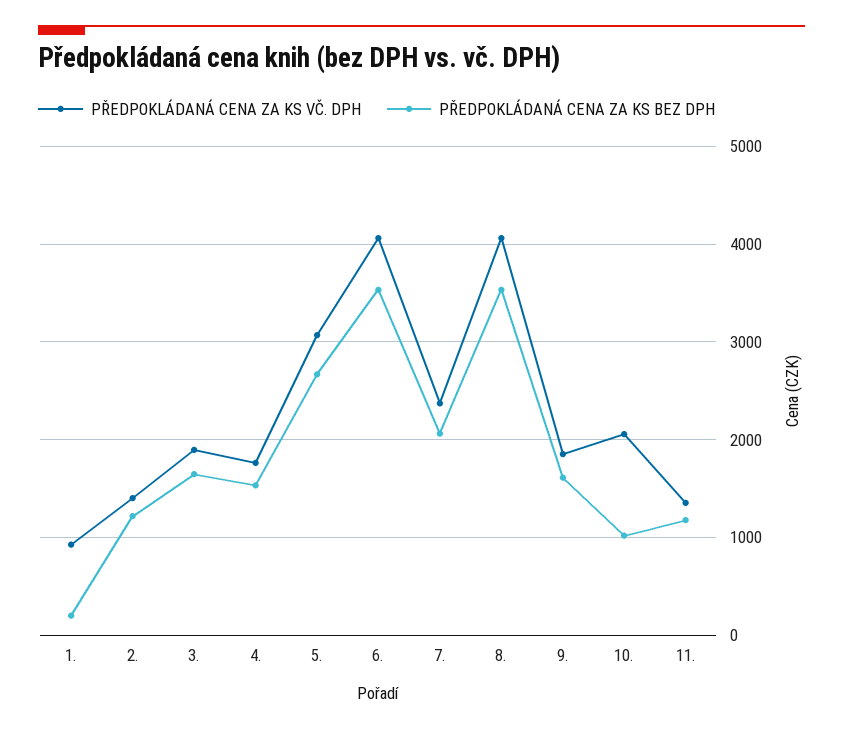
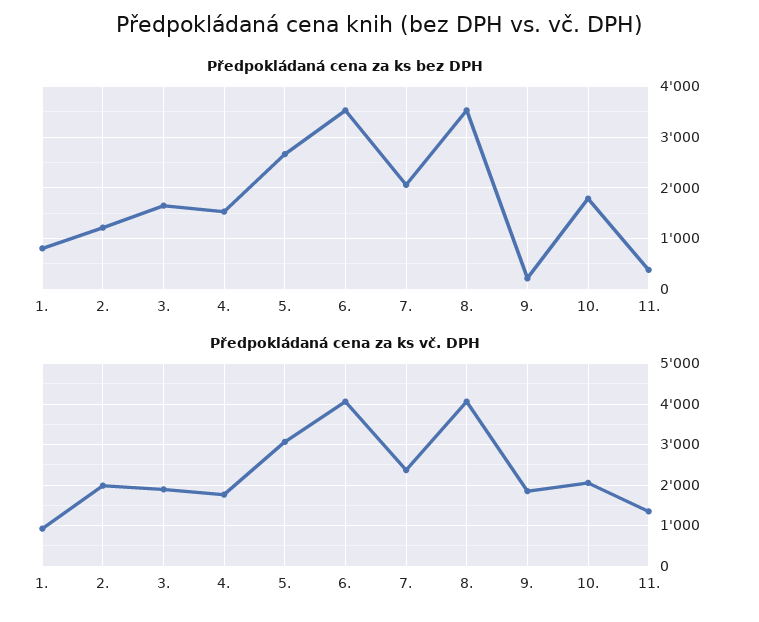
PŘEDPOKLÁDANÁ CENA ZA KS BEZ DPH, 1.: 200 -> 800
PŘEDPOKLÁDANÁ CENA ZA KS VČ. DPH, 2.: 1400 -> 2000
PŘEDPOKLÁDANÁ CENA ZA KS BEZ DPH, 9.: 1600 -> 200
PŘEDPOKLÁDANÁ CENA ZA KS BEZ DPH, 10.: 1000 -> 1800
PŘEDPOKLÁDANÁ CENA ZA KS BEZ DPH, 11.: 1200 -> 400

